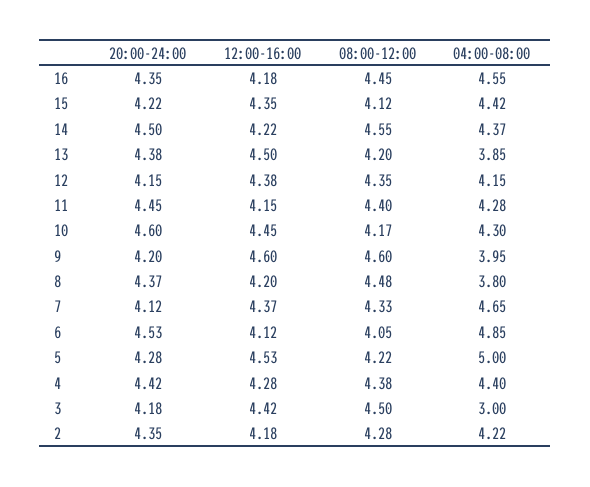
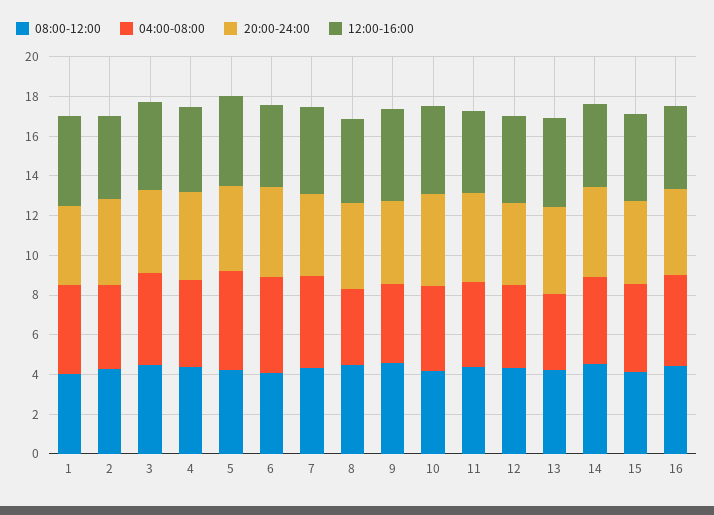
04:00-08:00, 3: 3 -> 4.5
08:00-12:00, 1: none -> 4
04:00-08:00, 1: none -> 4.5
20:00-24:00, 1: none -> 4
12:00-16:00, 1: none -> 4.5

